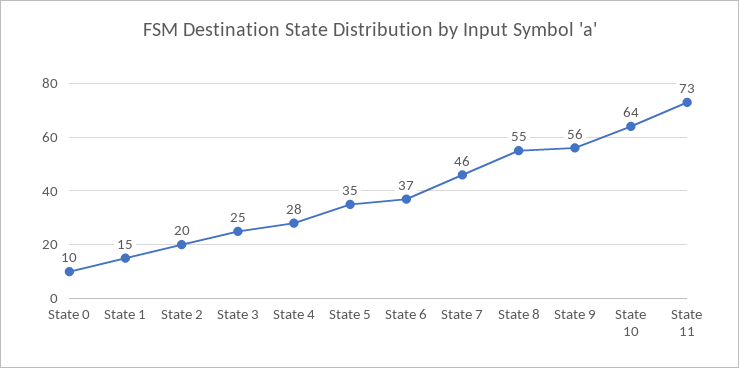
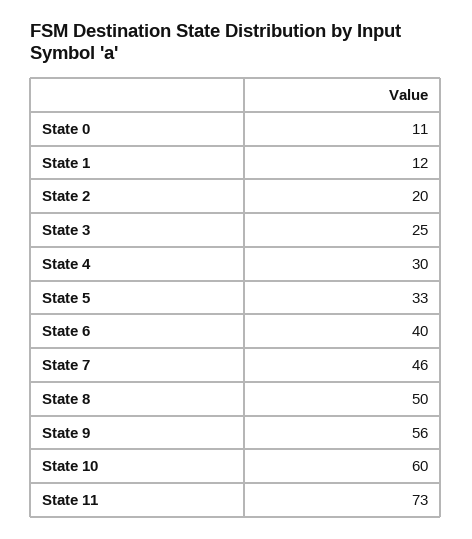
State 0: 10 -> 11
State 1: 15 -> 12
State 4: 28 -> 30
State 5: 35 -> 33
State 6: 37 -> 40
State 8: 55 -> 50
State 10: 64 -> 60

